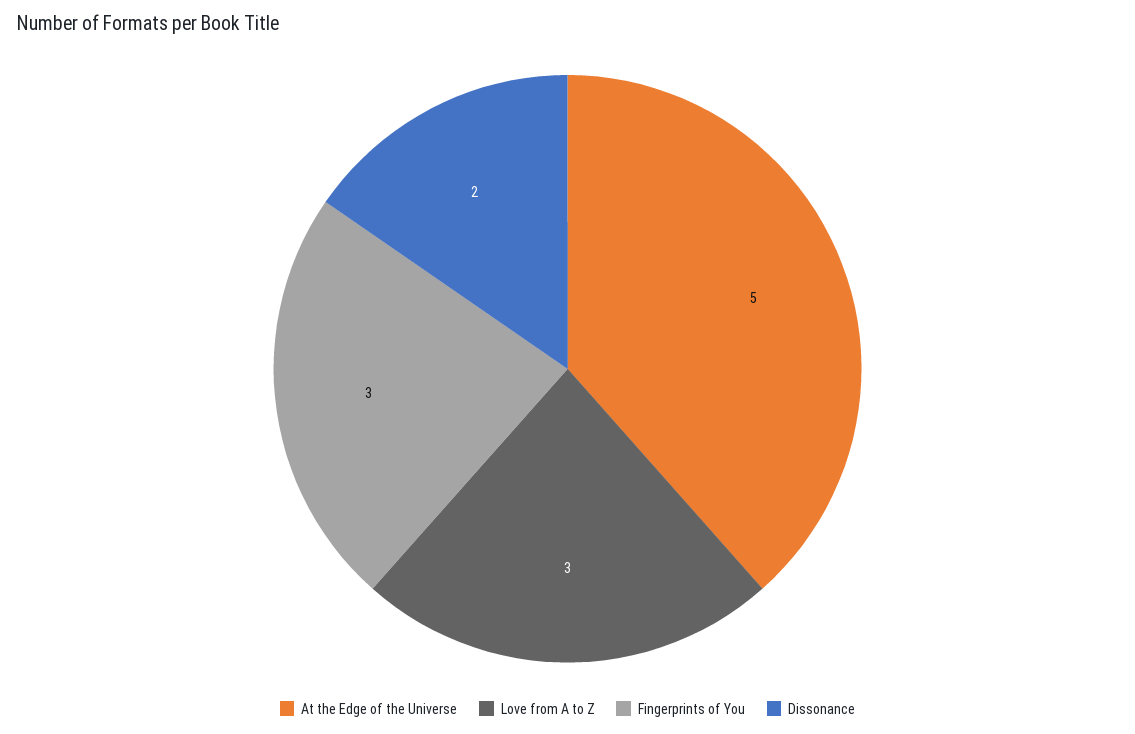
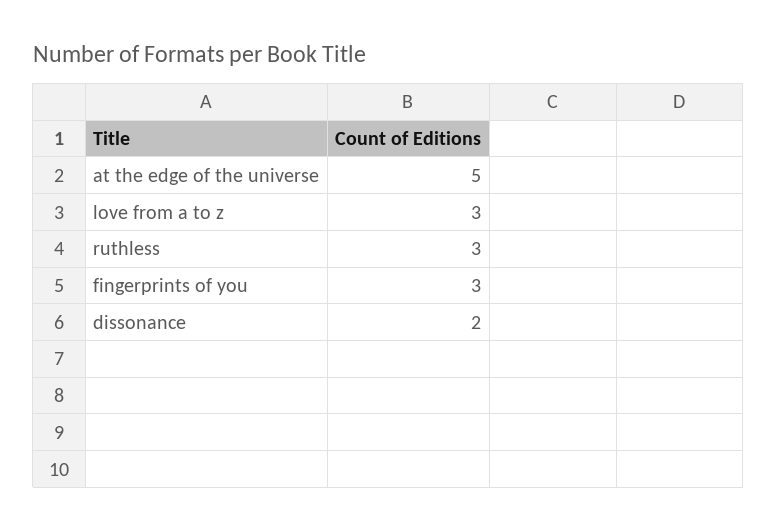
ruthless: none -> 3

